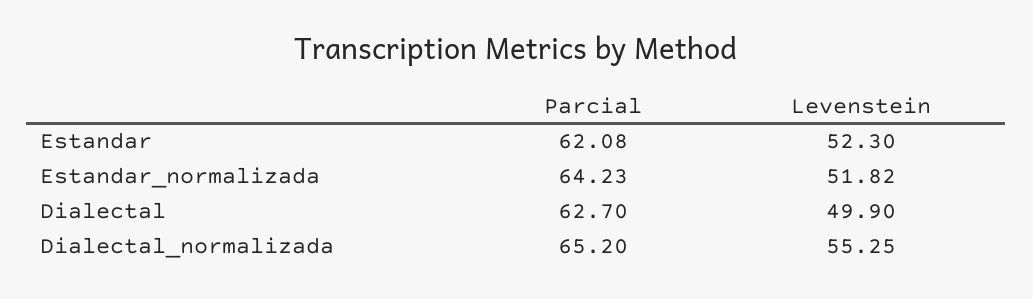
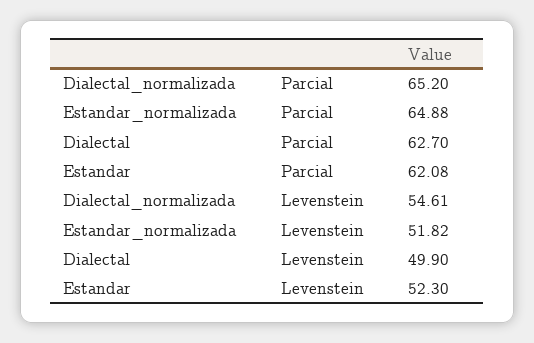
Parcial, Estandar_normalizada: 64.23 -> 64.88
Levenstein, Dialectal_normalizada: 55.25 -> 54.61

